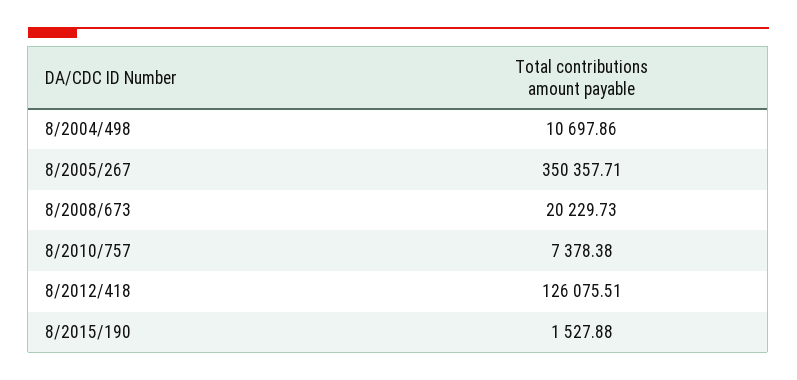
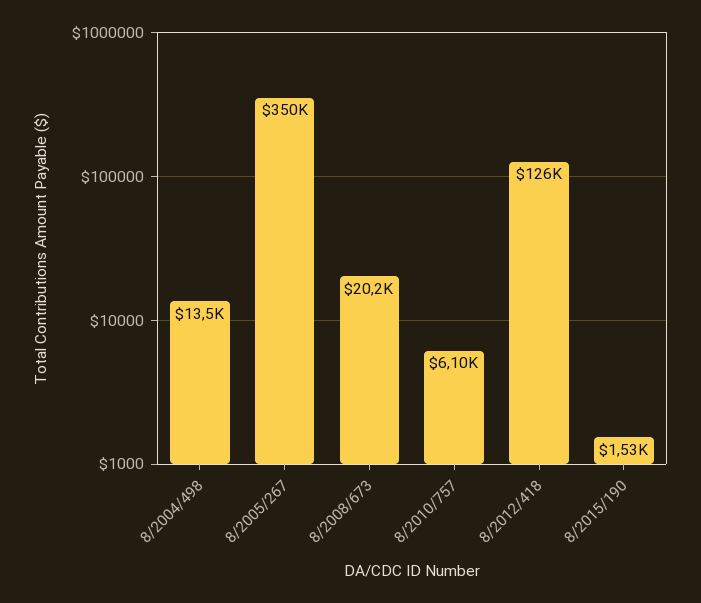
8/2004/498: 10697.86 -> 13500
8/2010/757: 7378.38 -> 6100

